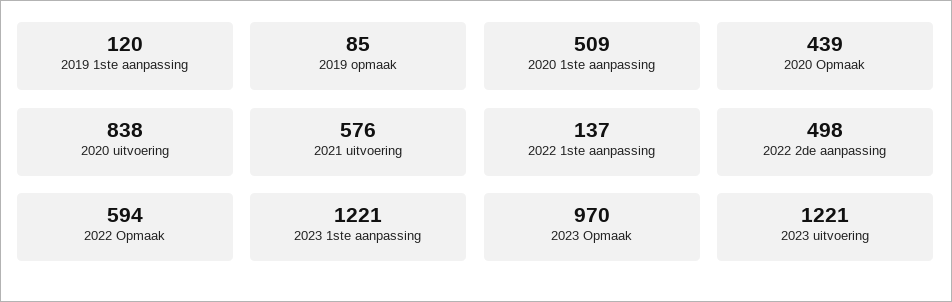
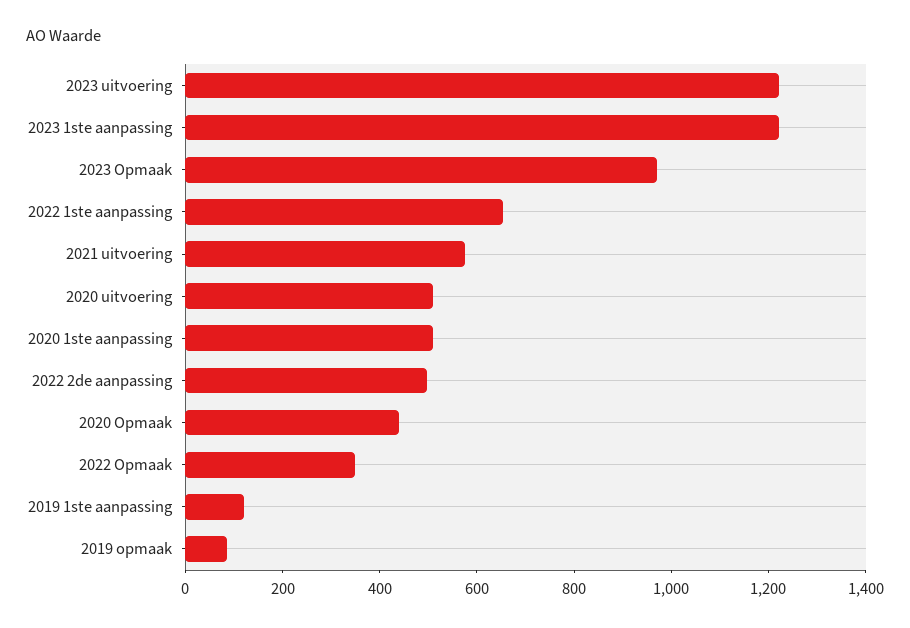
2020 uitvoering: 838 -> 500
2022 1ste aanpassing: 137 -> 650
2022 Opmaak: 594 -> 350

